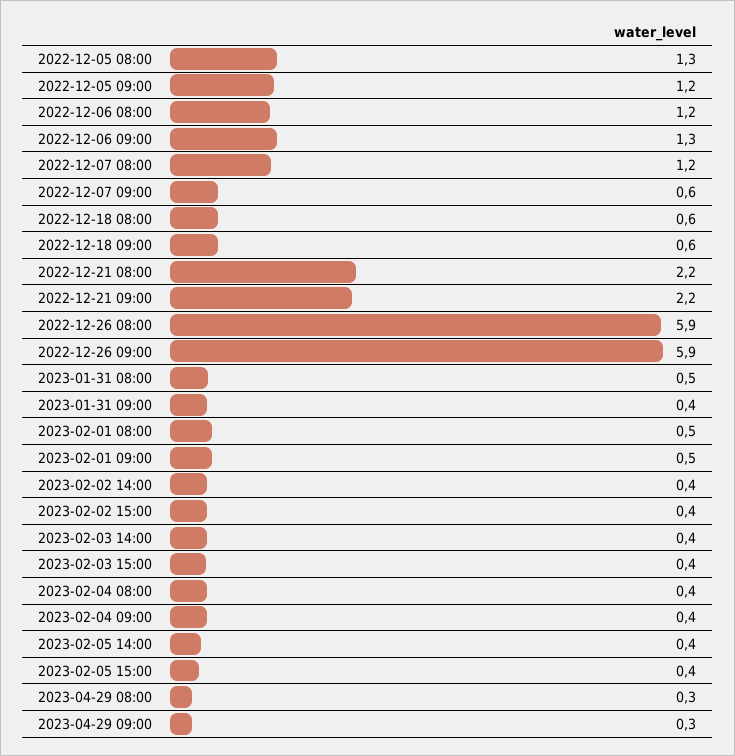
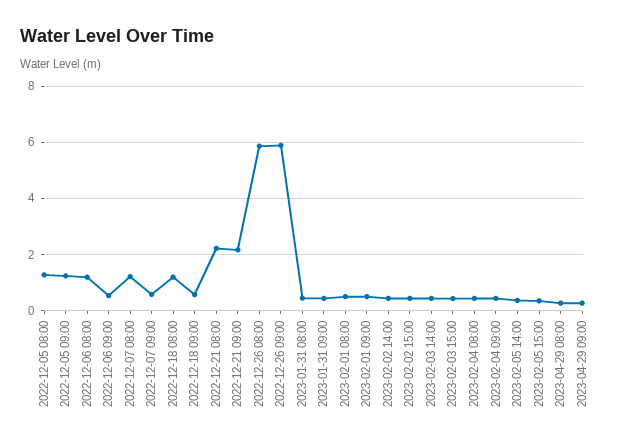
2022-12-06 09:00: 1.3 -> 0.5
2022-12-18 08:00: 0.6 -> 1.25

